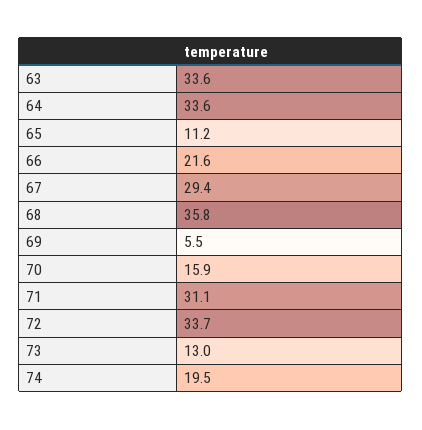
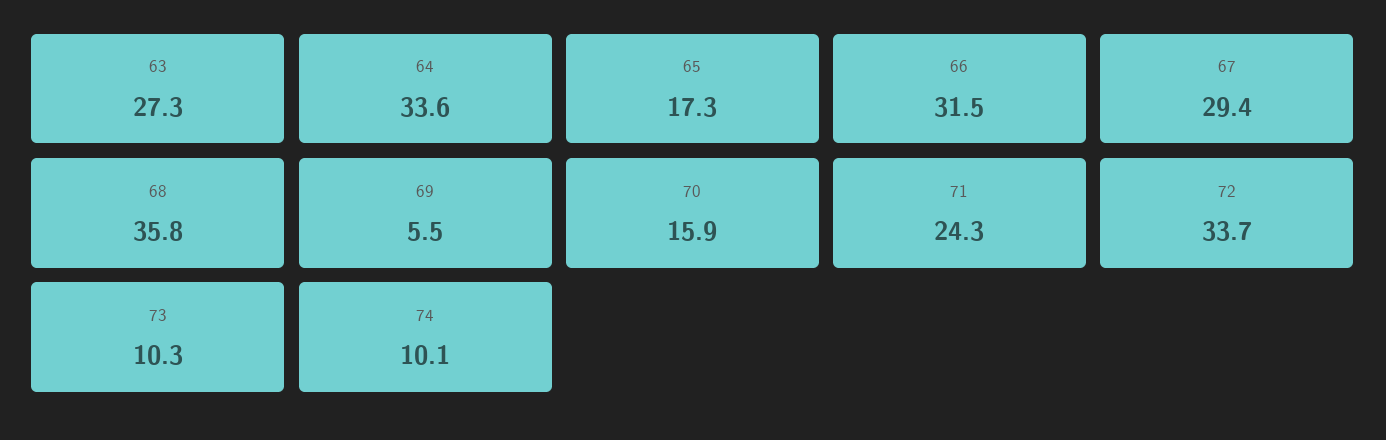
63: 33.6 -> 27.3
65: 11.2 -> 17.3
66: 21.6 -> 31.5
71: 31.1 -> 24.3
73: 13 -> 10.3
74: 19.5 -> 10.1

